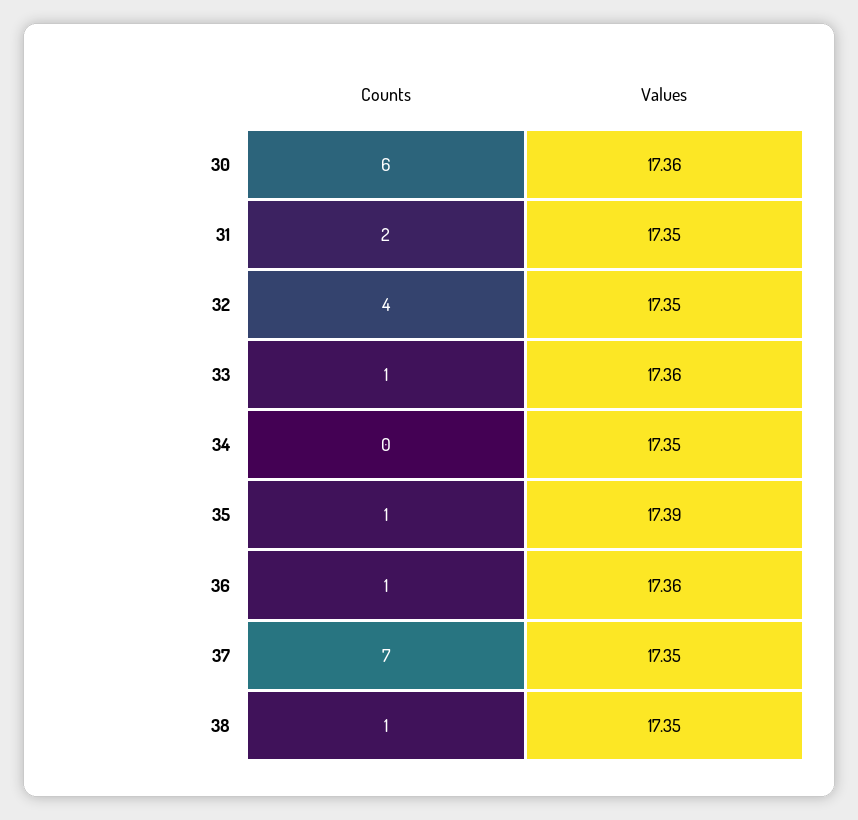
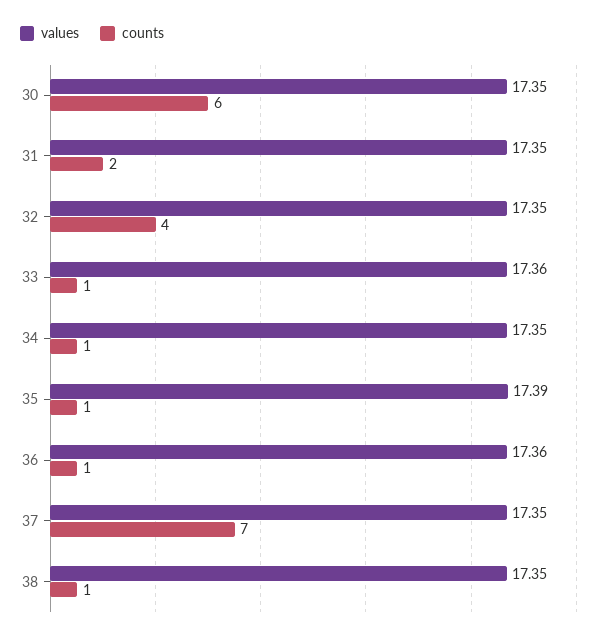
Values, 30: 17.36 -> 17.35
Counts, 34: 0 -> 1

